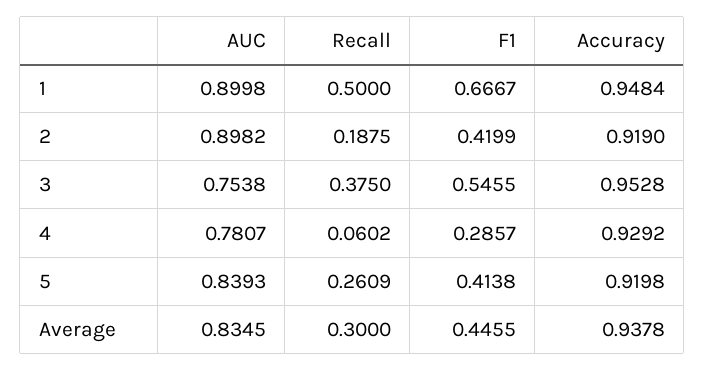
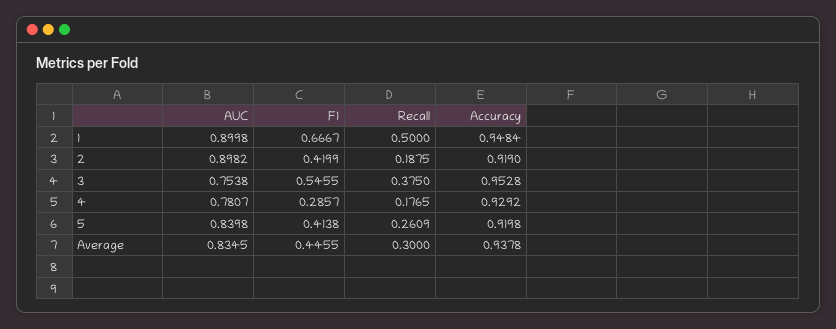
Recall, 4: 0.0602 -> 0.1765
AUC, 5: 0.8393 -> 0.8398

